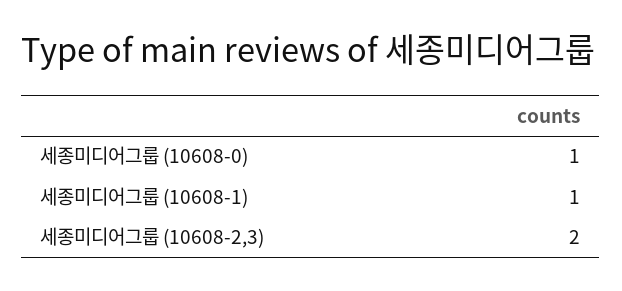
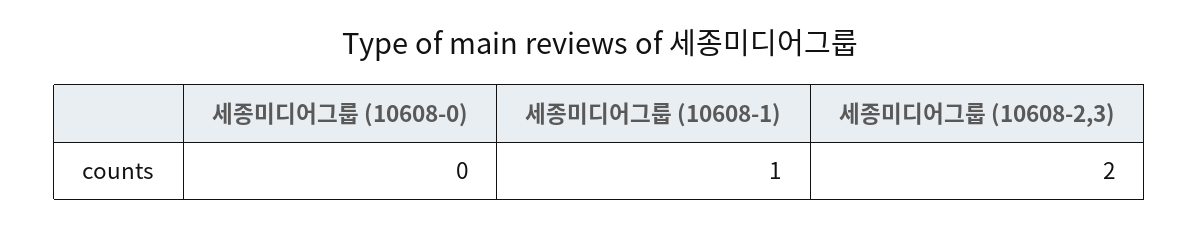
세종미디어그룹 (10608-0): 1 -> 0

